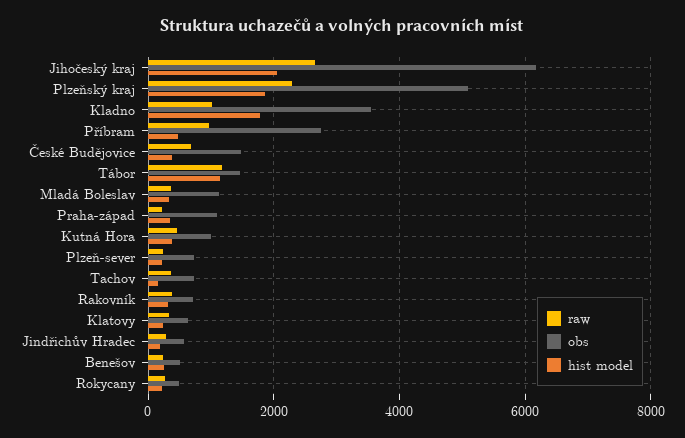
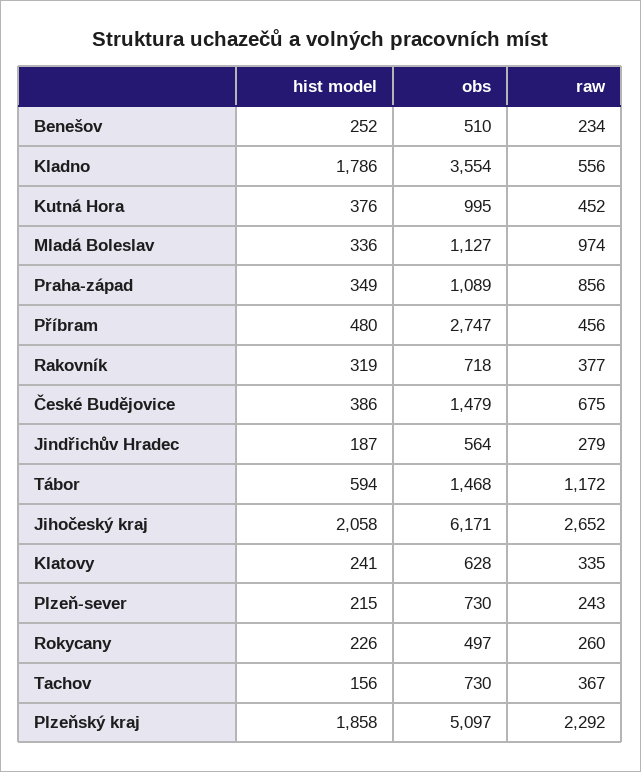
raw, Kladno: 1000 -> 556
raw, Příbram: 1000 -> 456
hist model, Tábor: 1200 -> 594
raw, Mladá Boleslav: 400 -> 974
raw, Praha-západ: 200 -> 856

